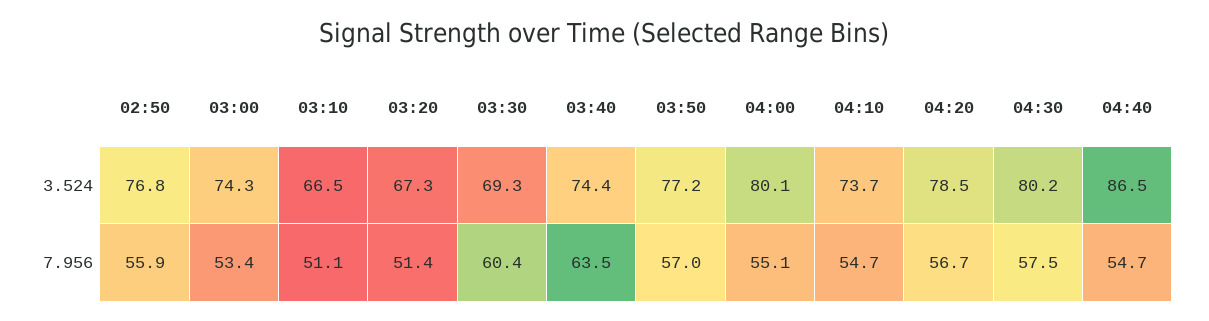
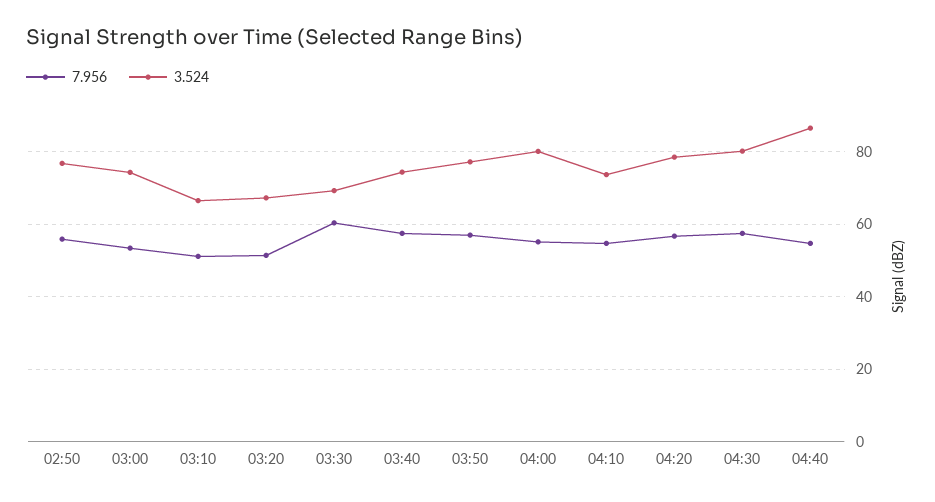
7.956, 03:40: 63.5 -> 58

